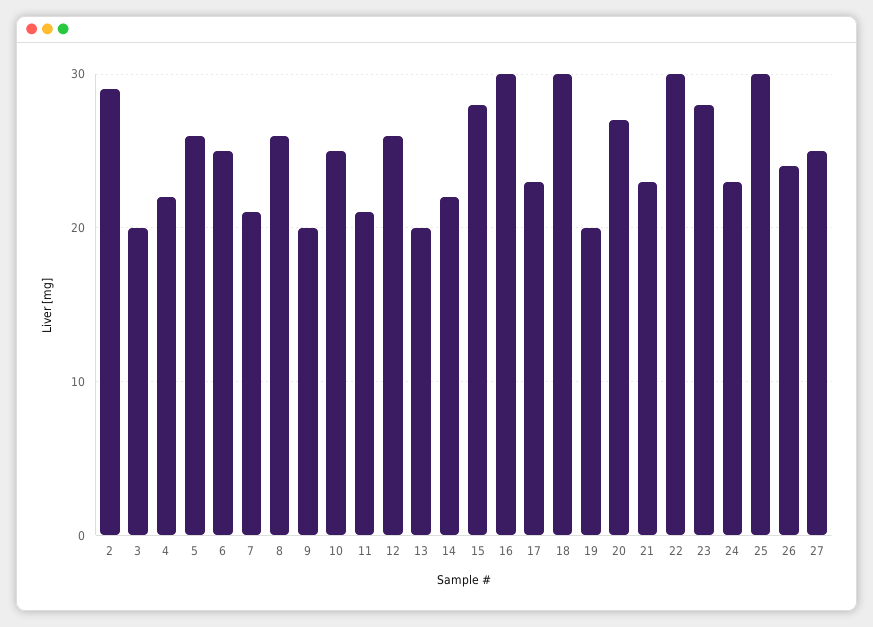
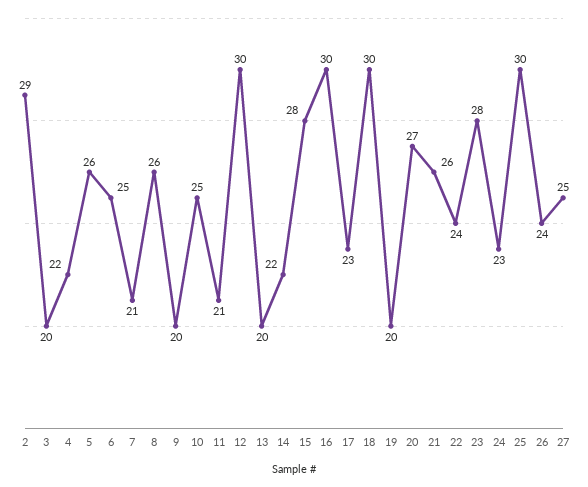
12: 26 -> 30
21: 23 -> 26
22: 30 -> 24

